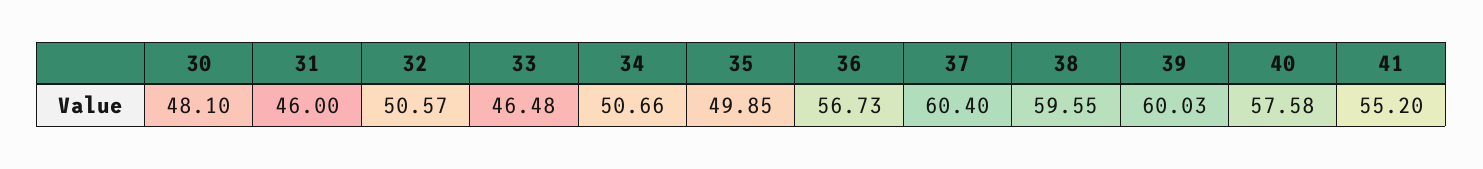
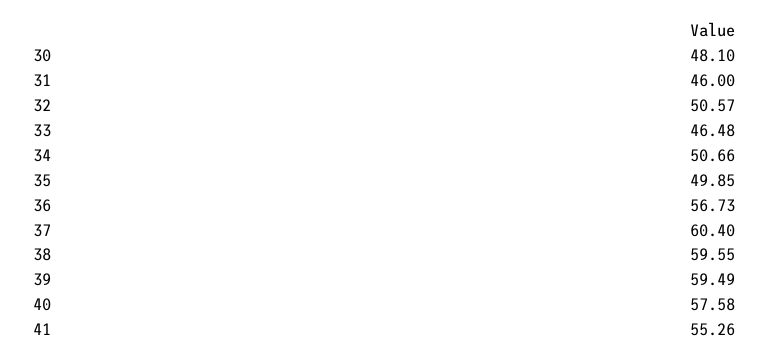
39: 60.03 -> 59.49
41: 55.2 -> 55.26

